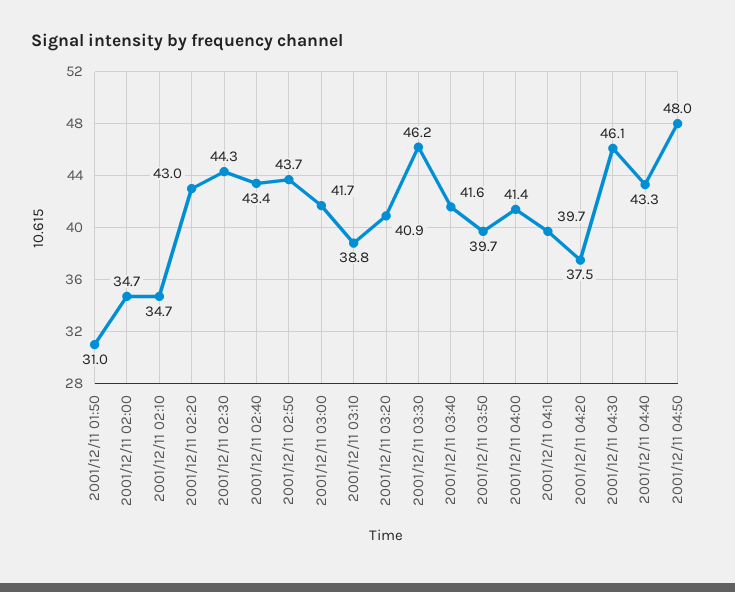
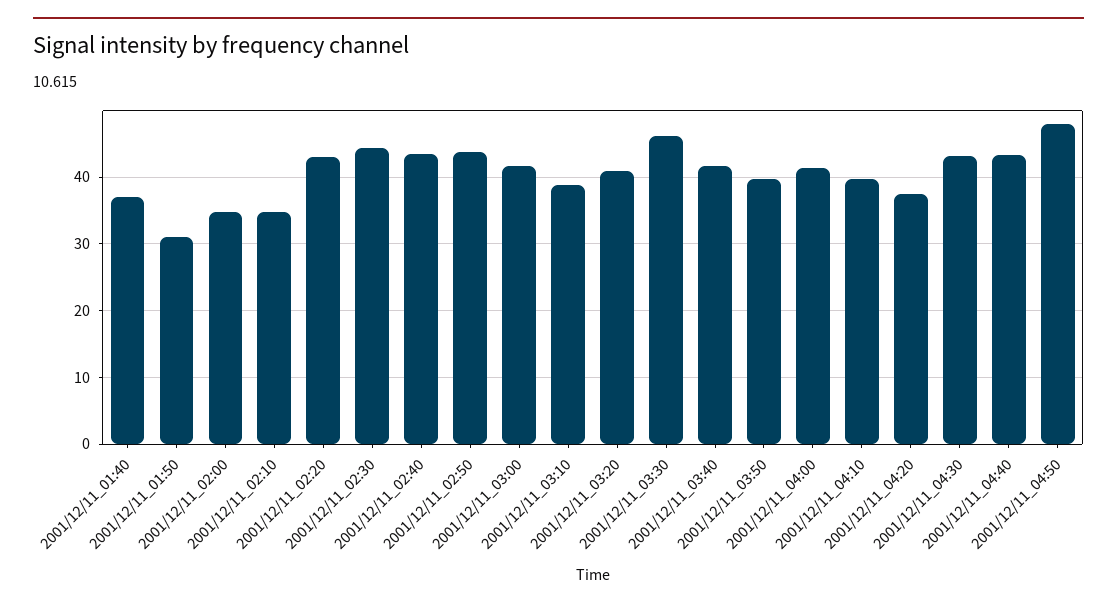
2001/12/11 04:30: 46.1 -> 43
2001/12/11_01:40: none -> 37

